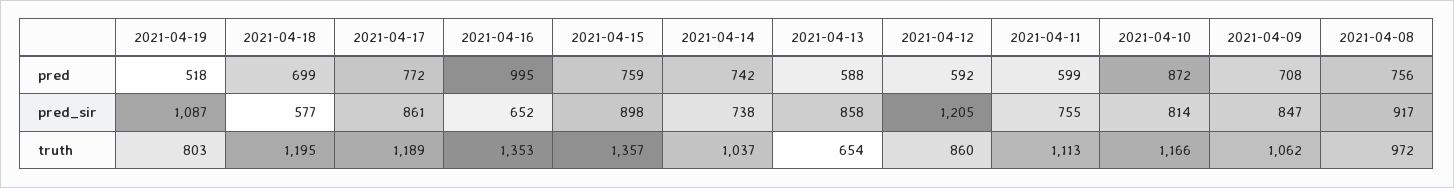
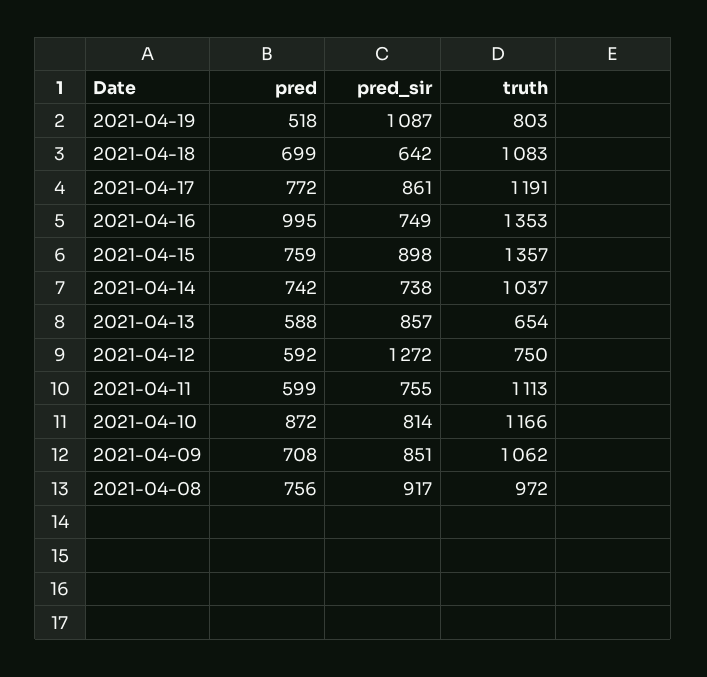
2021-04-18, pred_sir: 577 -> 642
2021-04-16, pred_sir: 652 -> 749
2021-04-13, pred_sir: 858 -> 857
2021-04-12, pred_sir: 1205 -> 1272
2021-04-09, pred_sir: 847 -> 851
2021-04-18, truth: 1195 -> 1083
2021-04-17, truth: 1189 -> 1191
2021-04-12, truth: 860 -> 750

